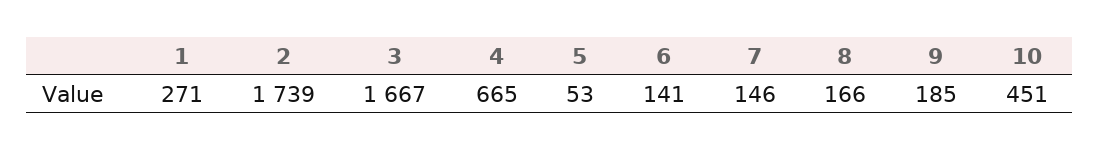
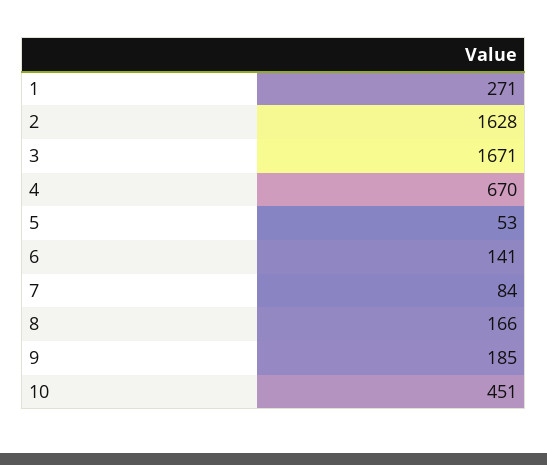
2: 1739 -> 1628
3: 1667 -> 1671
4: 665 -> 670
7: 146 -> 84

